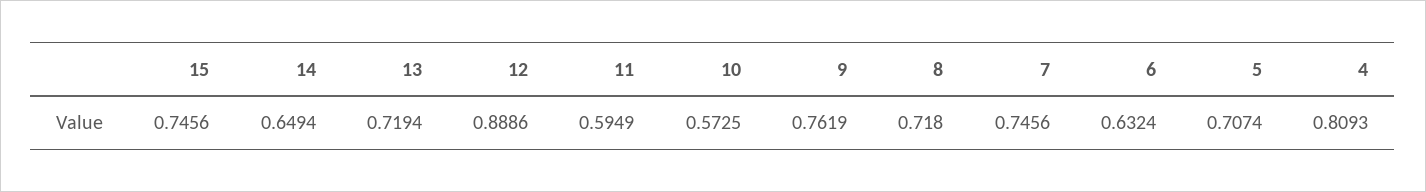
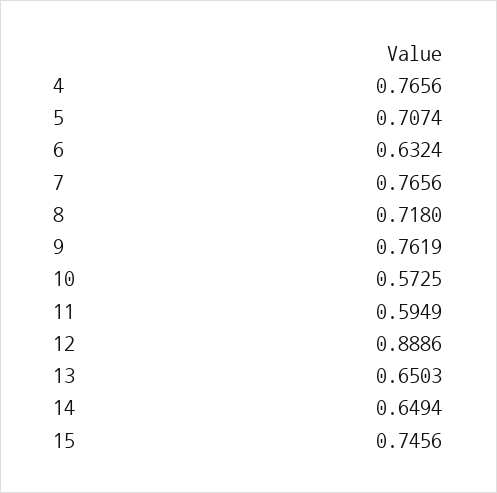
13: 0.7194 -> 0.6503
7: 0.7456 -> 0.7656
4: 0.8093 -> 0.7656

